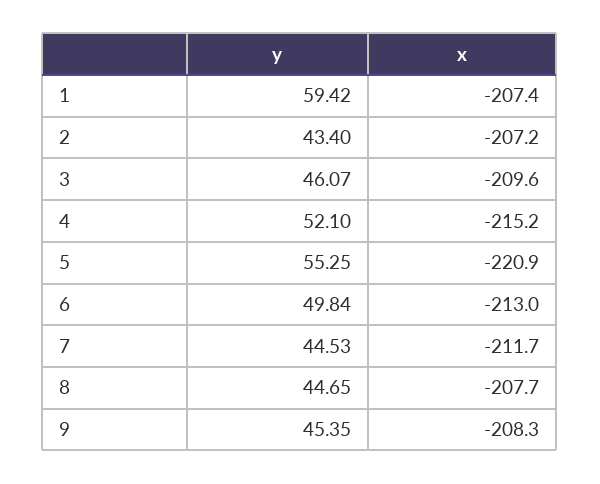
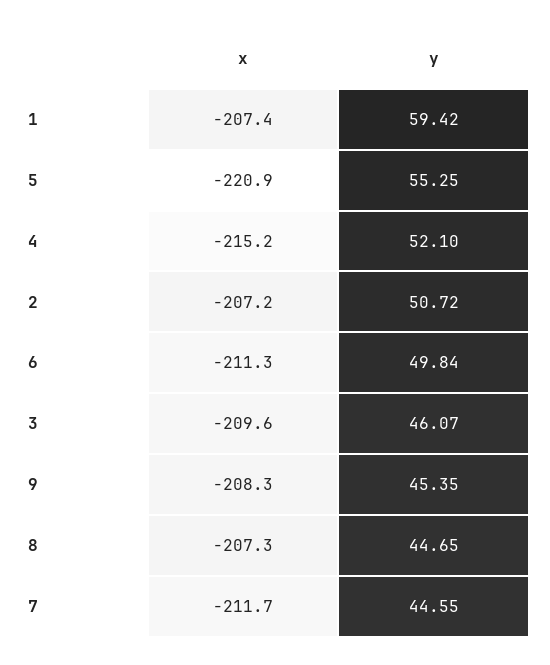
y, 2: 43.4 -> 50.72
x, 6: -213 -> -211.3
y, 7: 44.53 -> 44.55
x, 8: -207.7 -> -207.3

